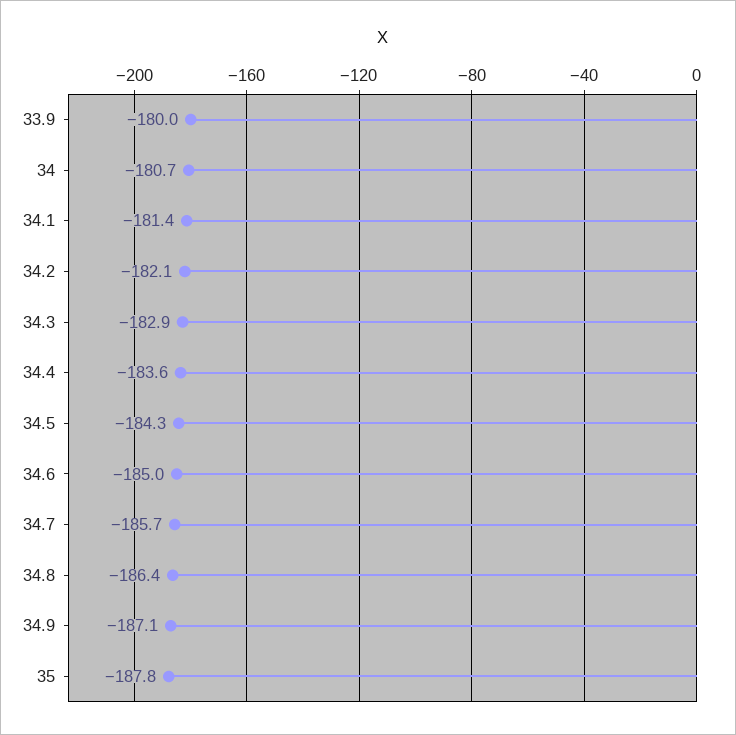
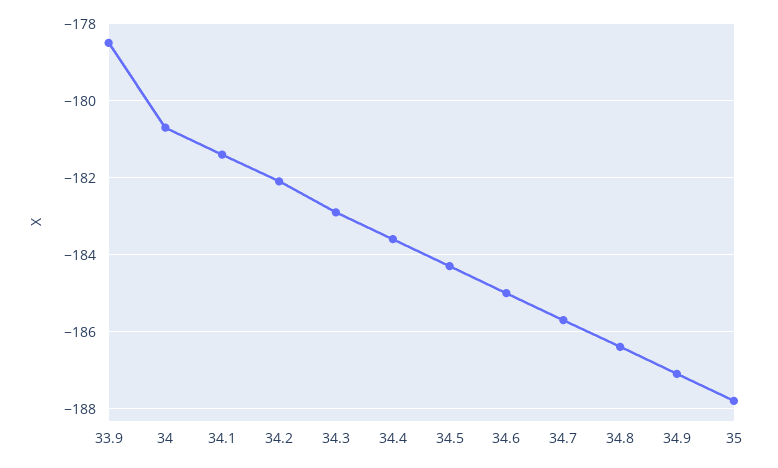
33.9: -180 -> -178.5

